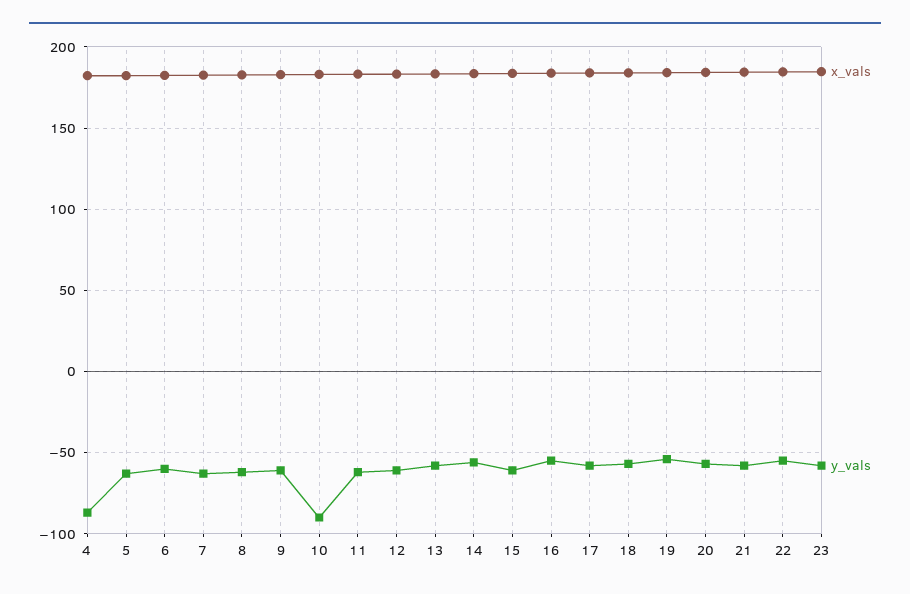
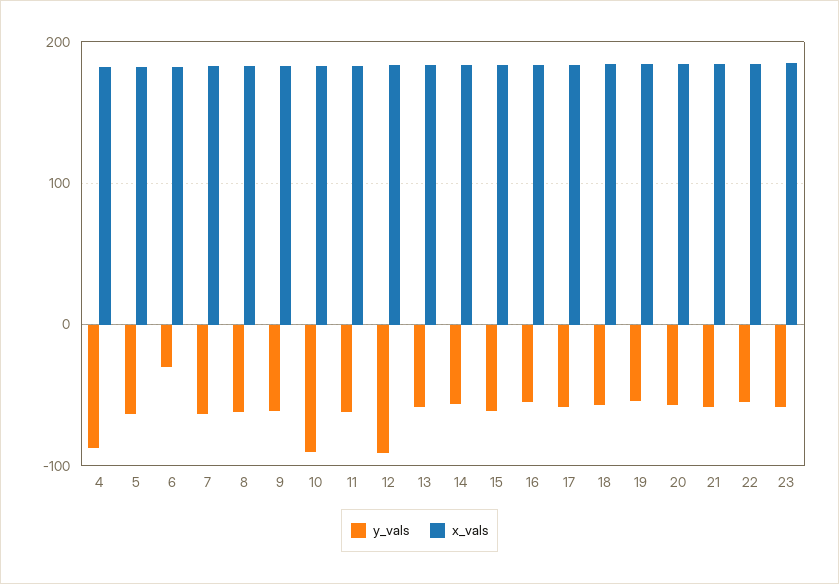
y_vals, 6: -60 -> -30
y_vals, 12: -60 -> -90

